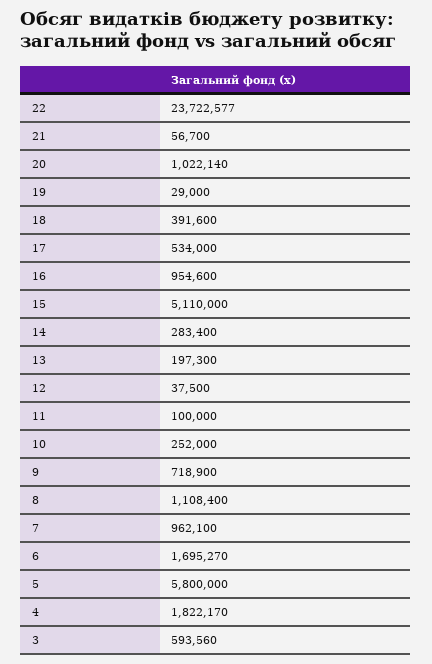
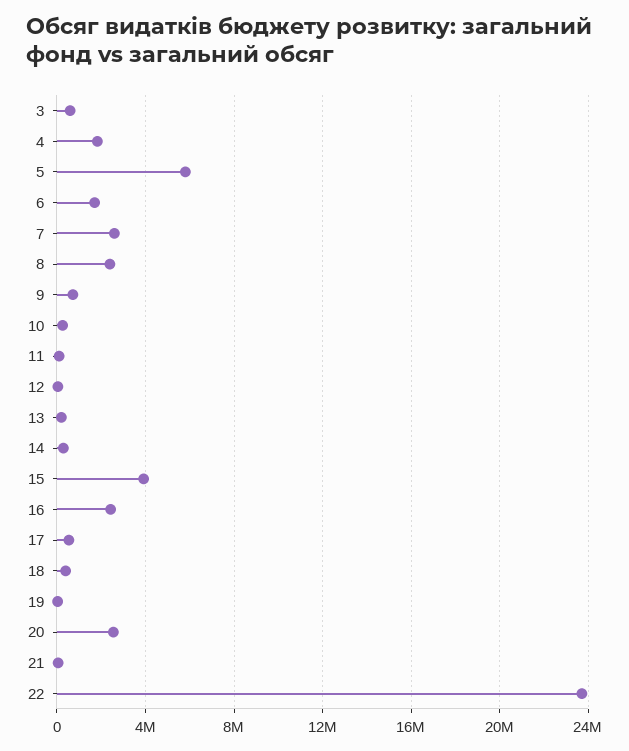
20: 1022140 -> 2500000
16: 954600 -> 2500000
15: 5110000 -> 4000000
8: 1108400 -> 2500000
7: 962100 -> 2500000

